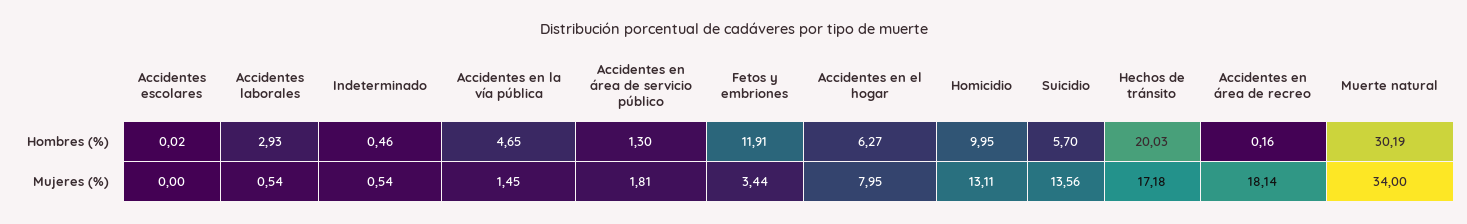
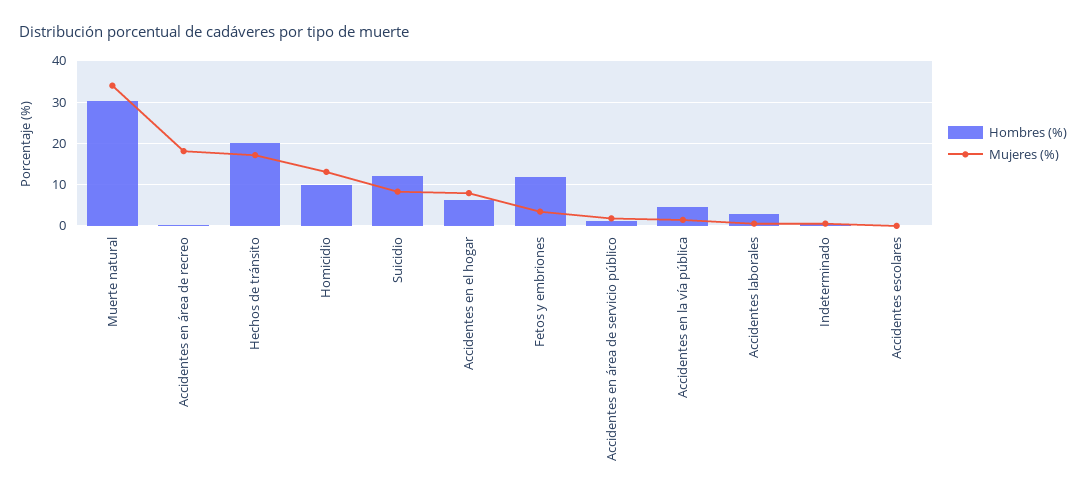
Hombres (%), Suicidio: 5.7 -> 12
Mujeres (%), Suicidio: 13.56 -> 8

